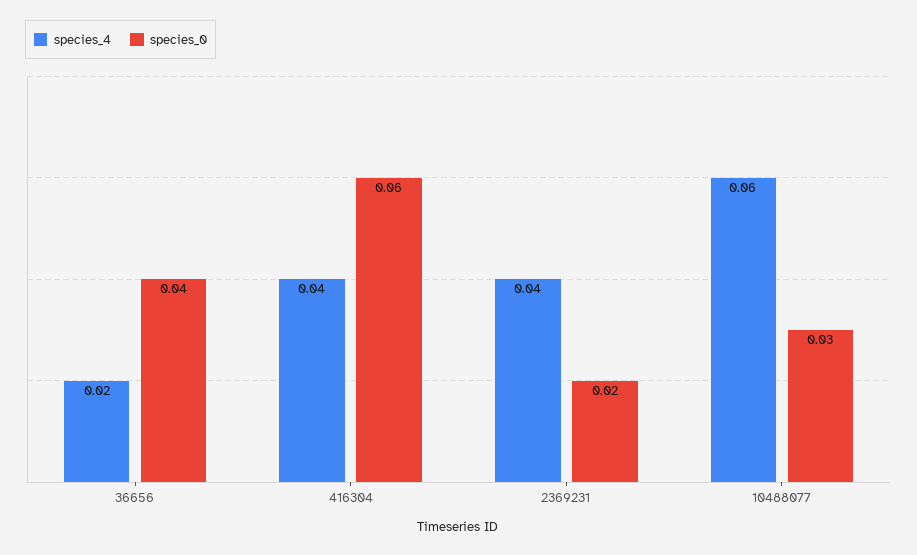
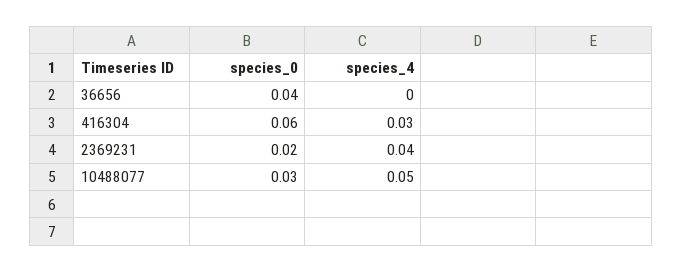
species_4, 36656: 0.02 -> 0
species_4, 416304: 0.04 -> 0.03
species_4, 10488077: 0.06 -> 0.05

